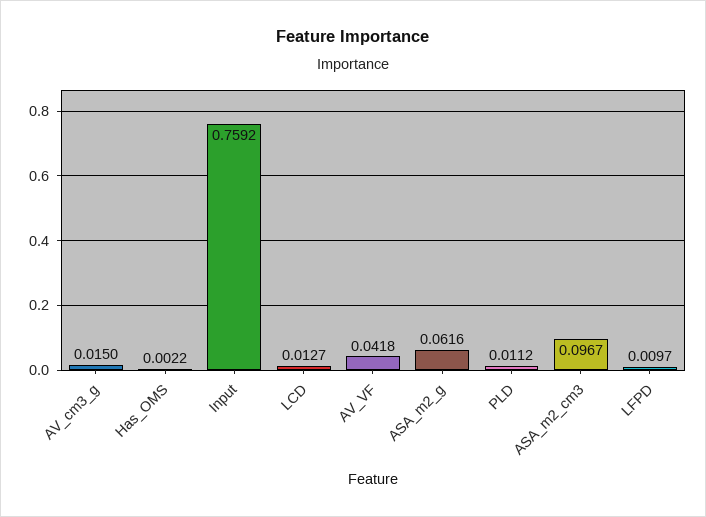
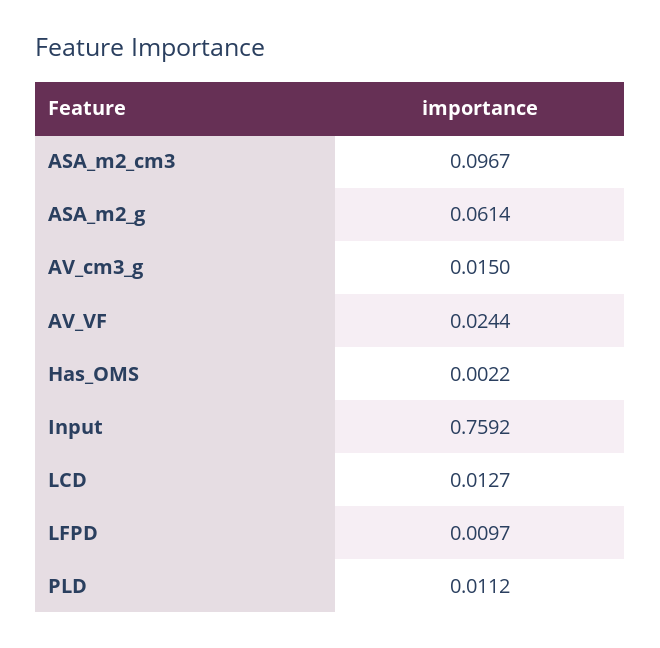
AV_VF: 0.0418 -> 0.0244
ASA_m2_g: 0.0616 -> 0.0614

